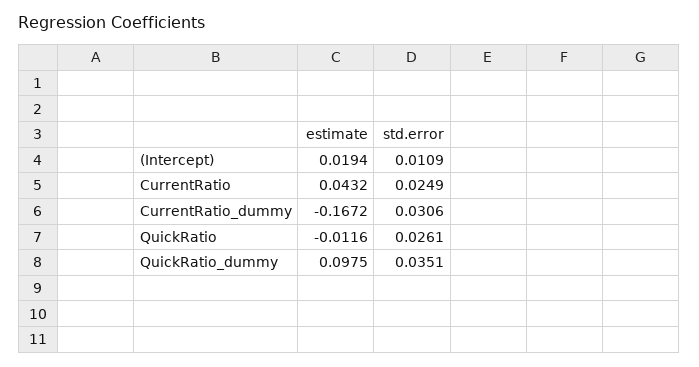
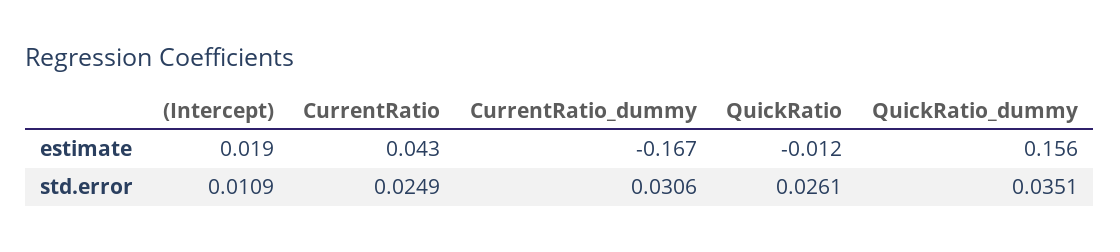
estimate, QuickRatio_dummy: 0.0975 -> 0.156

